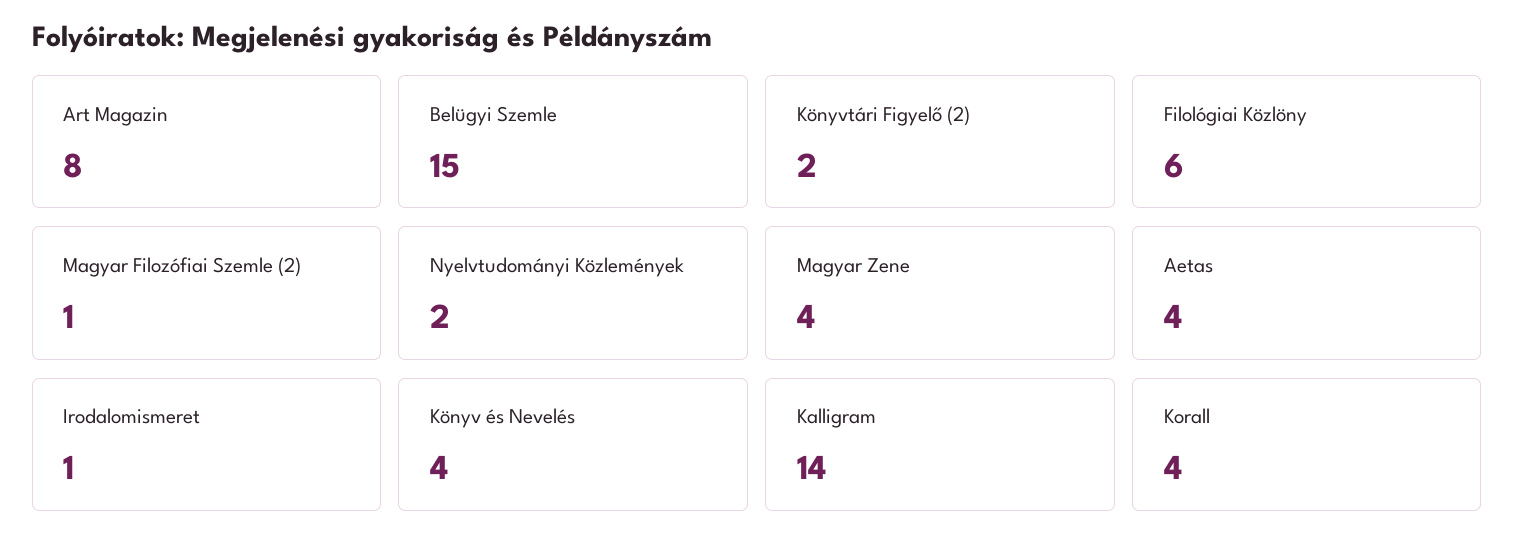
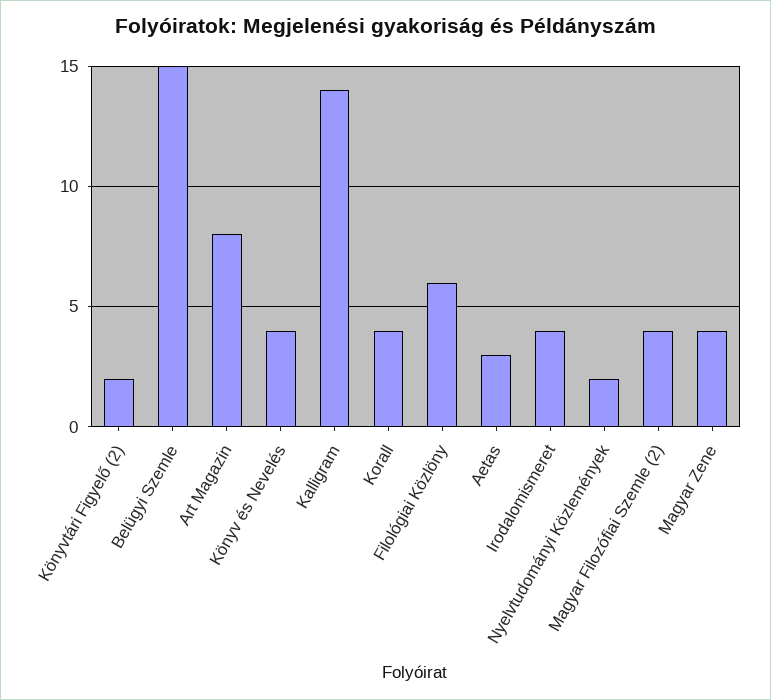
Magyar Filozófiai Szemle (2): 1 -> 4
Aetas: 4 -> 3
Irodalomismeret: 1 -> 4

